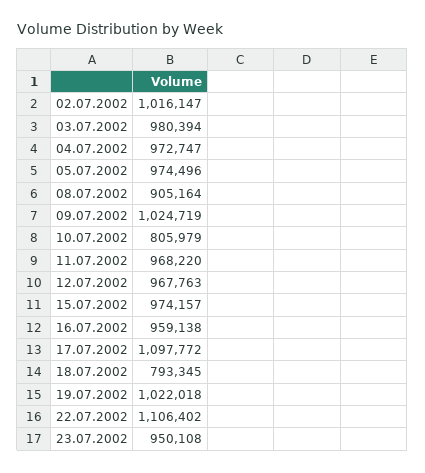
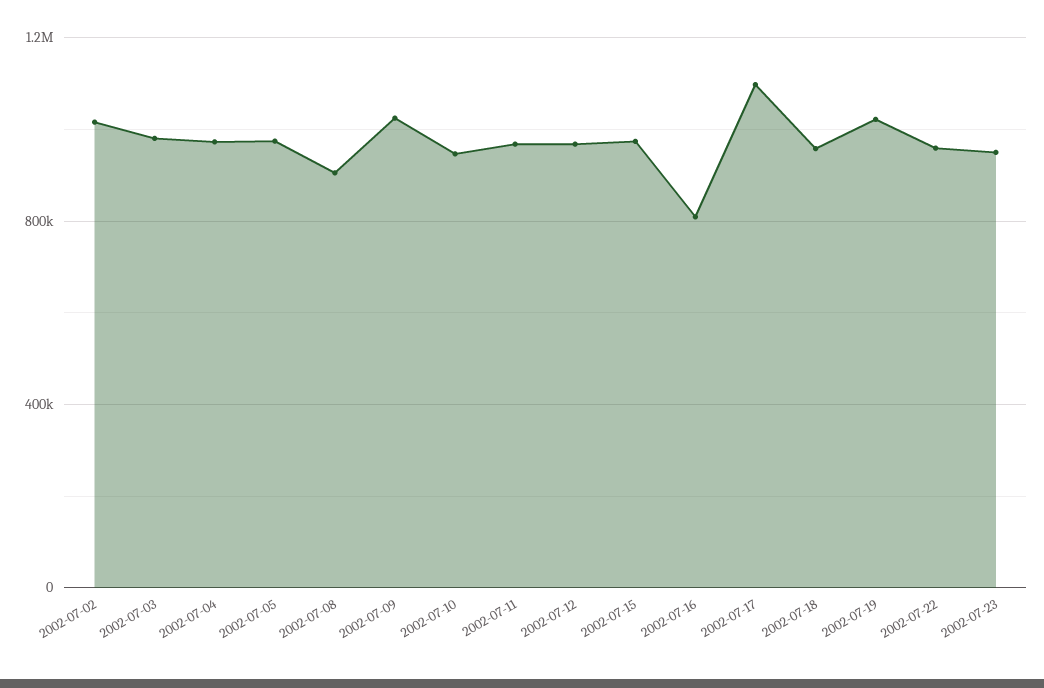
10.07.2002: 805979 -> 950000
16.07.2002: 959138 -> 800000
18.07.2002: 793345 -> 950000
22.07.2002: 1106402 -> 950000

